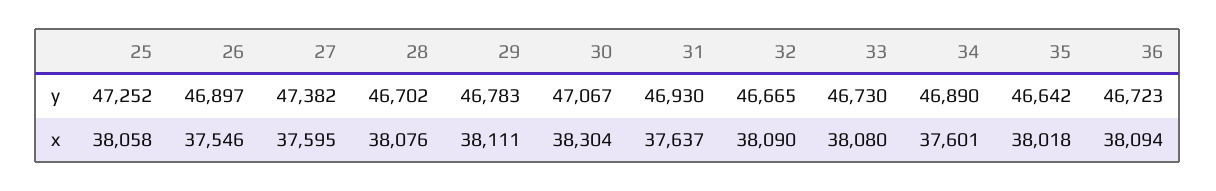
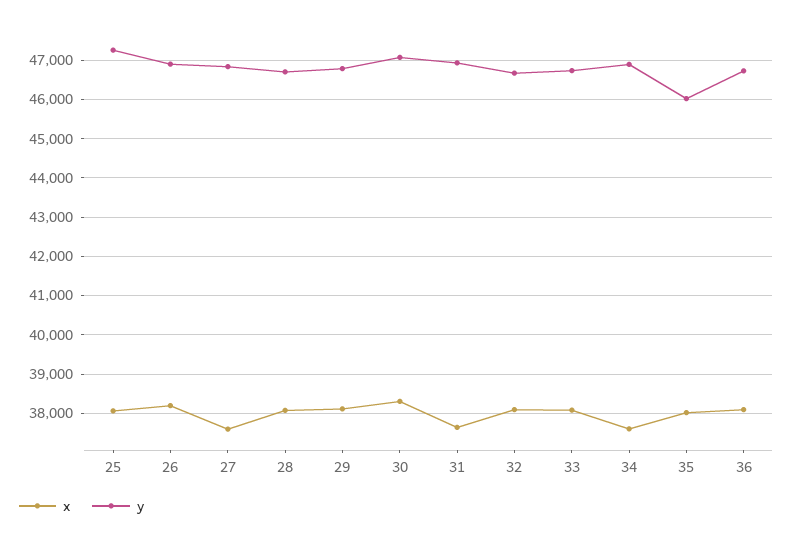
y, 27: 47382 -> 46800
y, 35: 46642 -> 46000
x, 26: 37546 -> 38200

